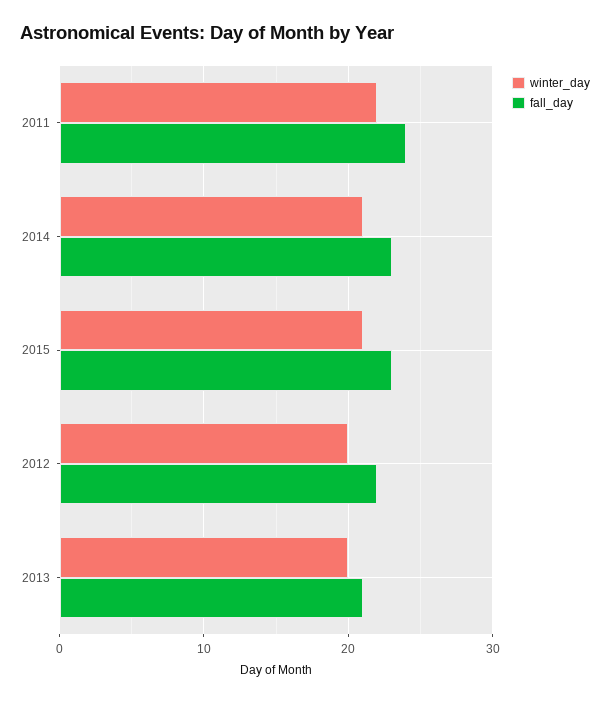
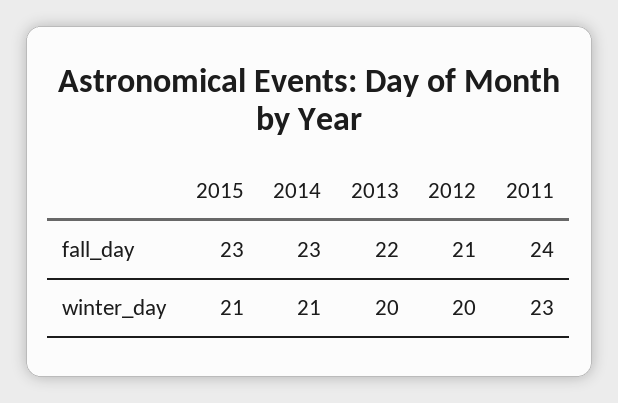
winter_day, 2011: 22 -> 23
fall_day, 2012: 22 -> 21
fall_day, 2013: 21 -> 22

